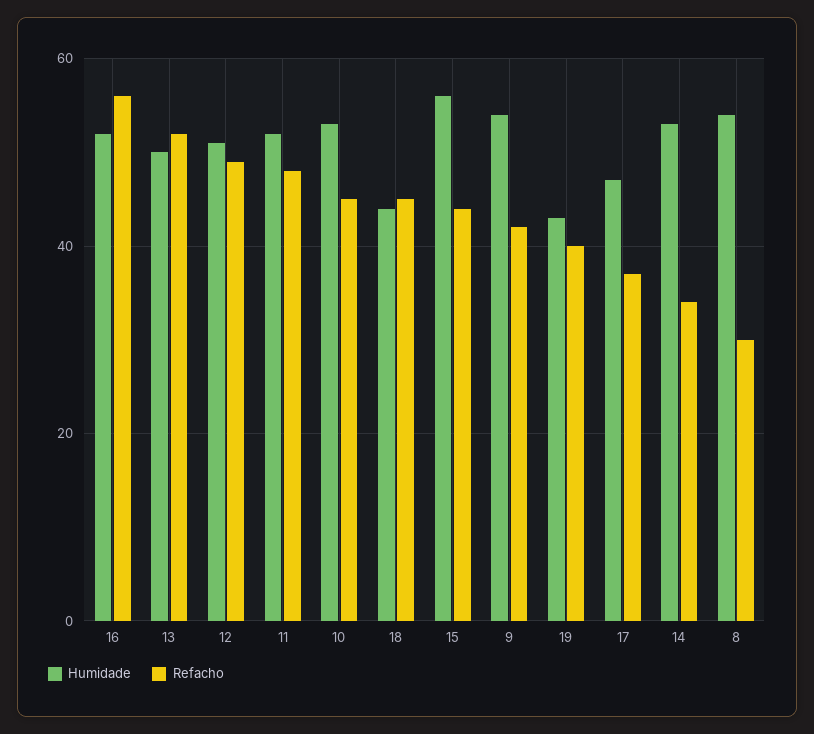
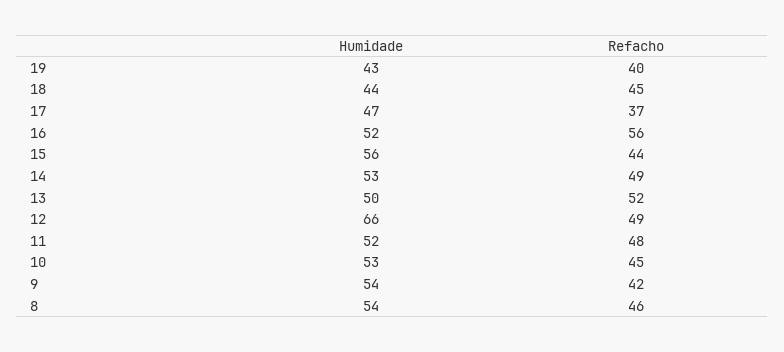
Humidade, 12: 50 -> 66
Refacho, 14: 35 -> 49
Refacho, 8: 30 -> 46

